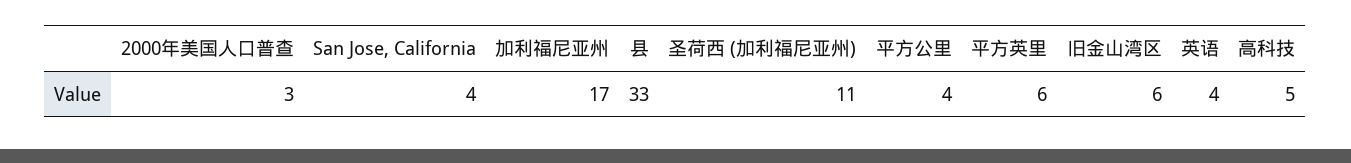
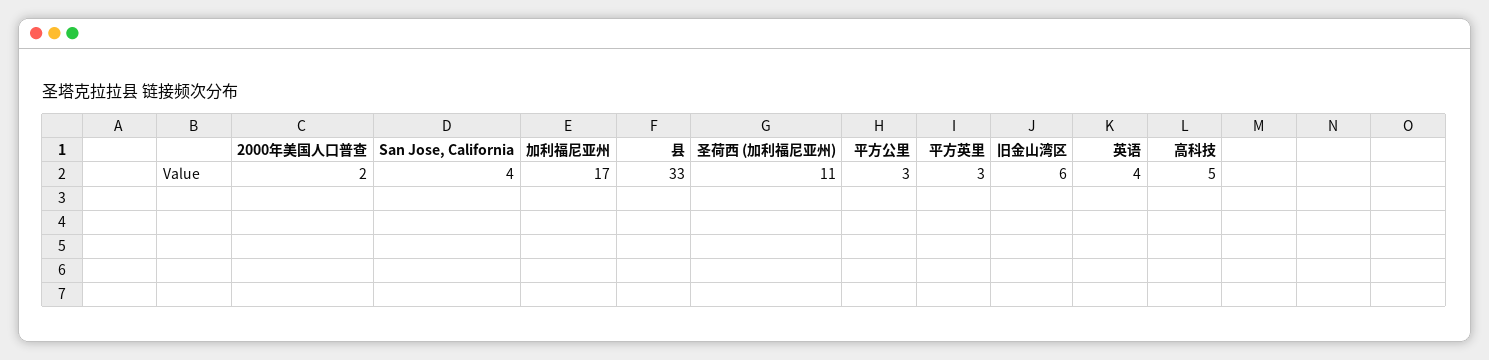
2000年美国人口普查: 3 -> 2
平方公里: 4 -> 3
平方英里: 6 -> 3

